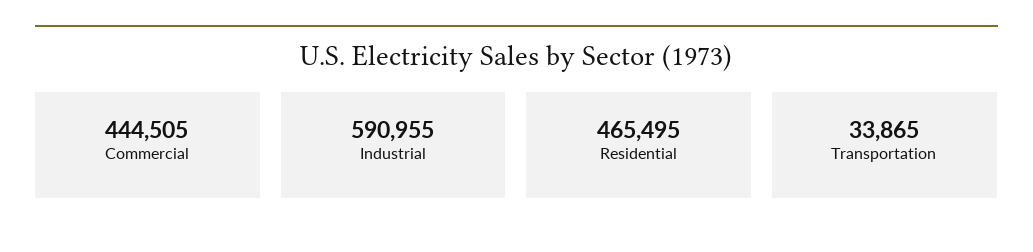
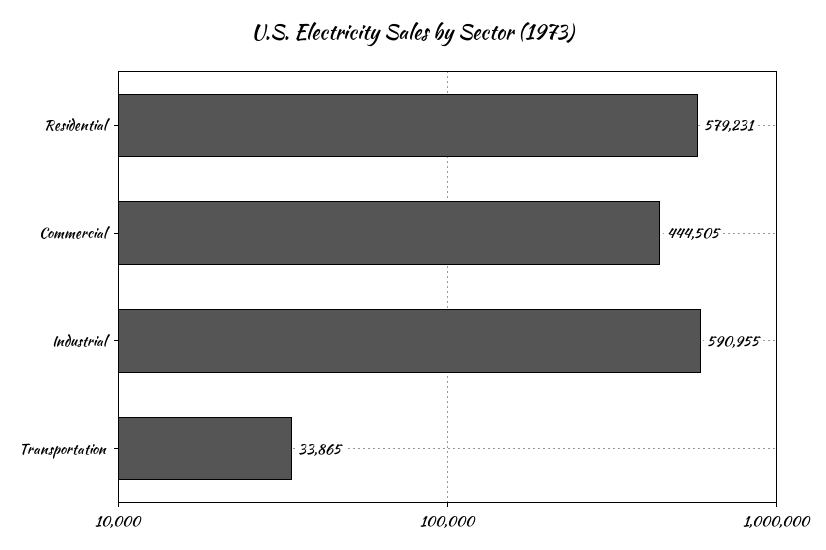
Residential: 465495 -> 579231

